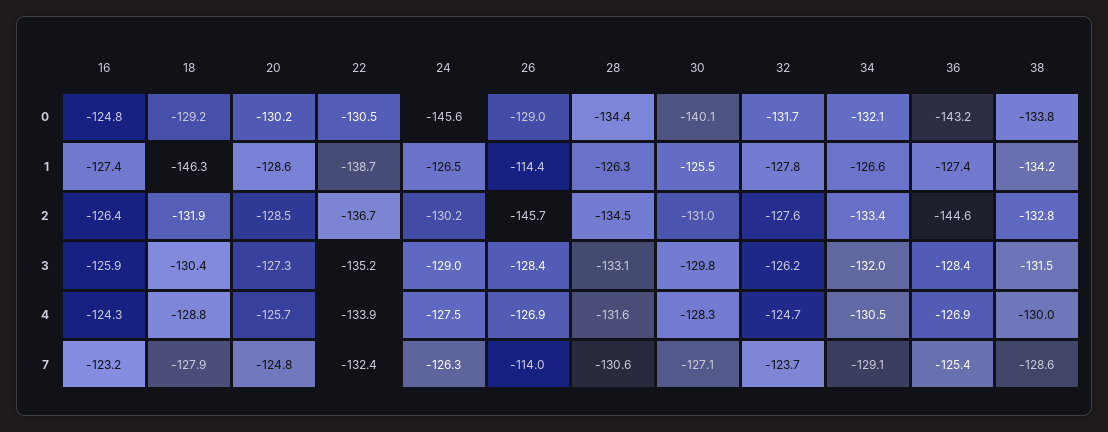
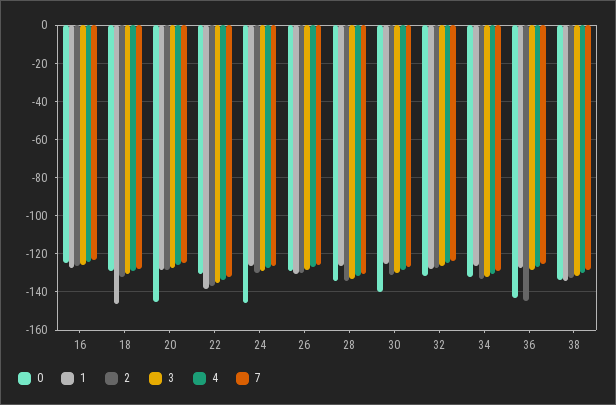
0, 20: -130.2 -> -145
1, 26: -114.4 -> -130
2, 26: -145.7 -> -130
7, 26: -114 -> -125

